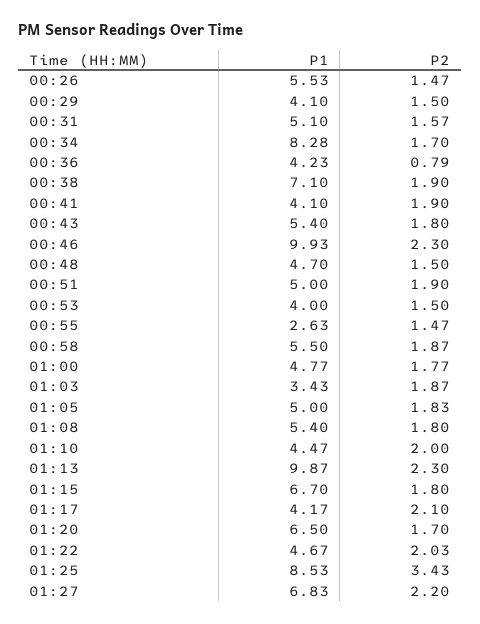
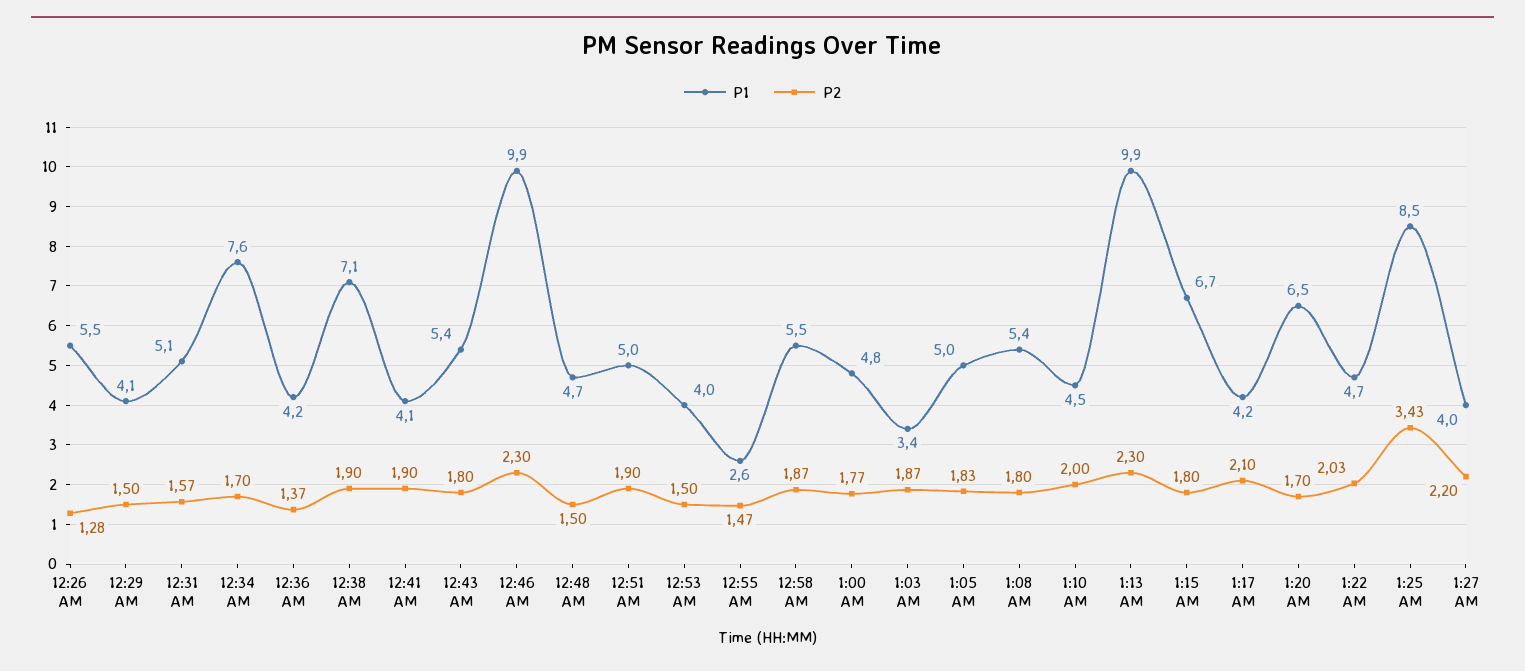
P2, 00:26: 1.47 -> 1.28
P1, 00:34: 8.28 -> 7.6
P2, 00:36: 0.79 -> 1.37
P1, 01:27: 6.83 -> 4

